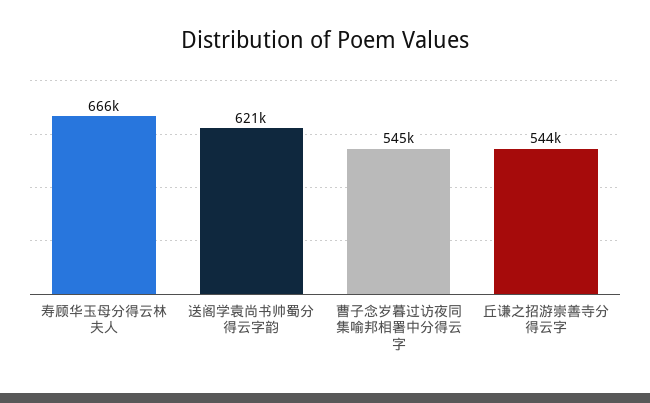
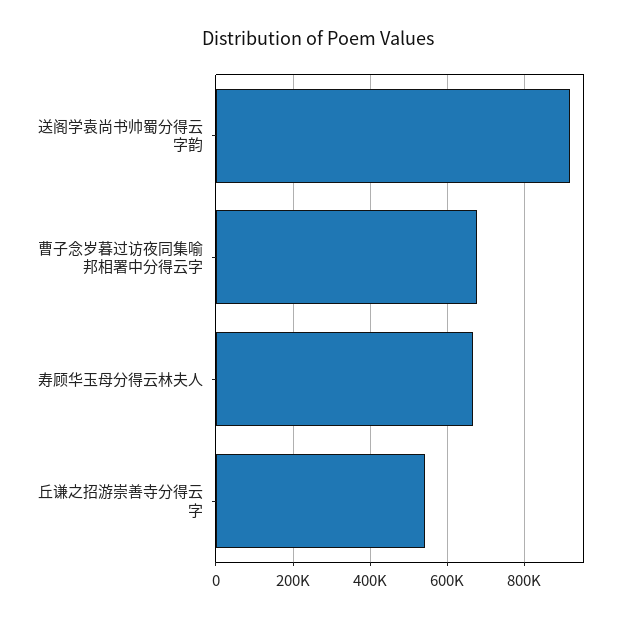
送阁学袁尚书帅蜀分得云字韵: 621000 -> 920000
曹子念岁暮过访夜同集喻邦相署中分得云字: 545000 -> 680000

